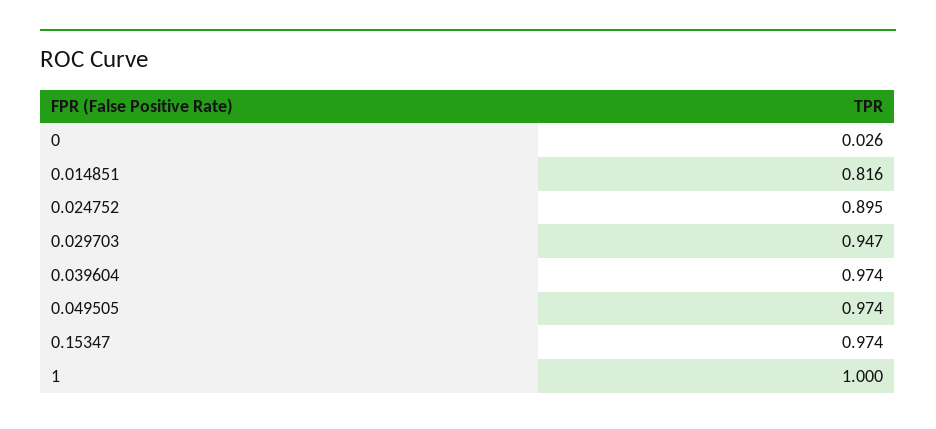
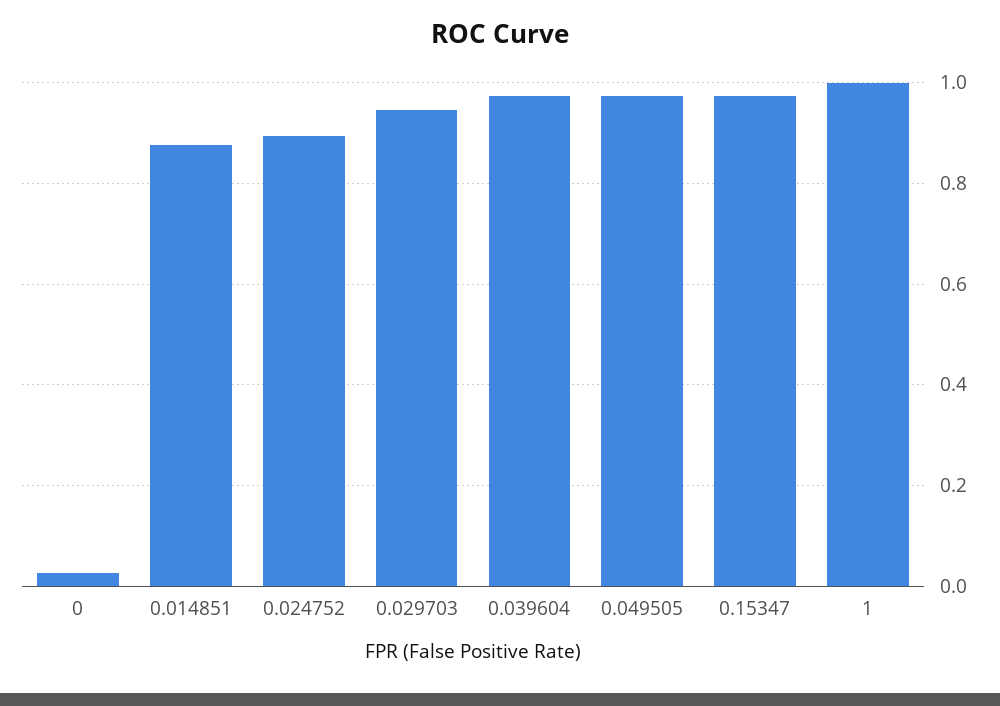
0.014851: 0.816 -> 0.88

